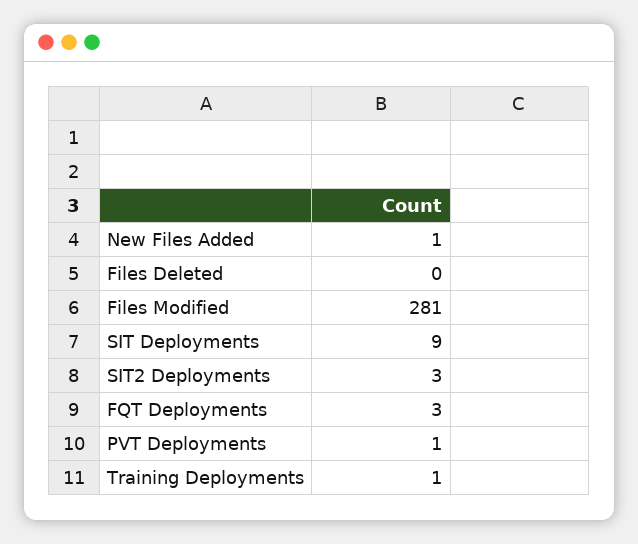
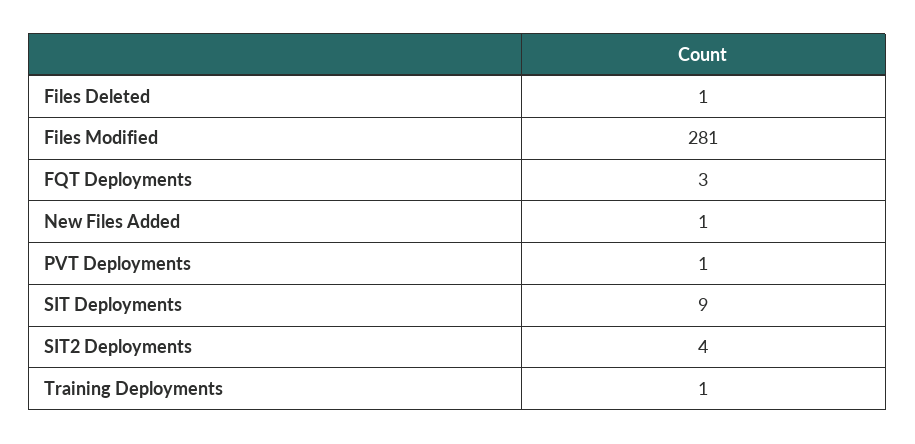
Files Deleted: 0 -> 1
SIT2 Deployments: 3 -> 4

